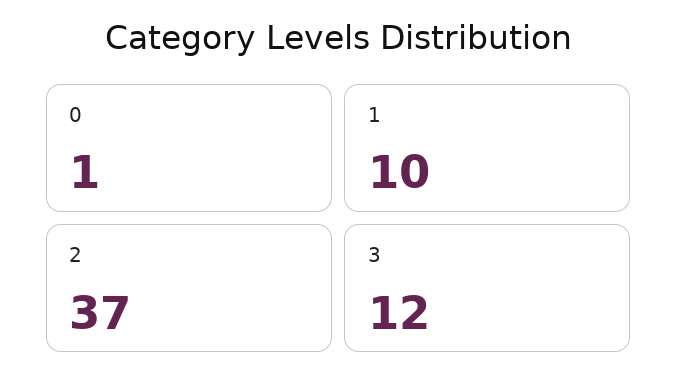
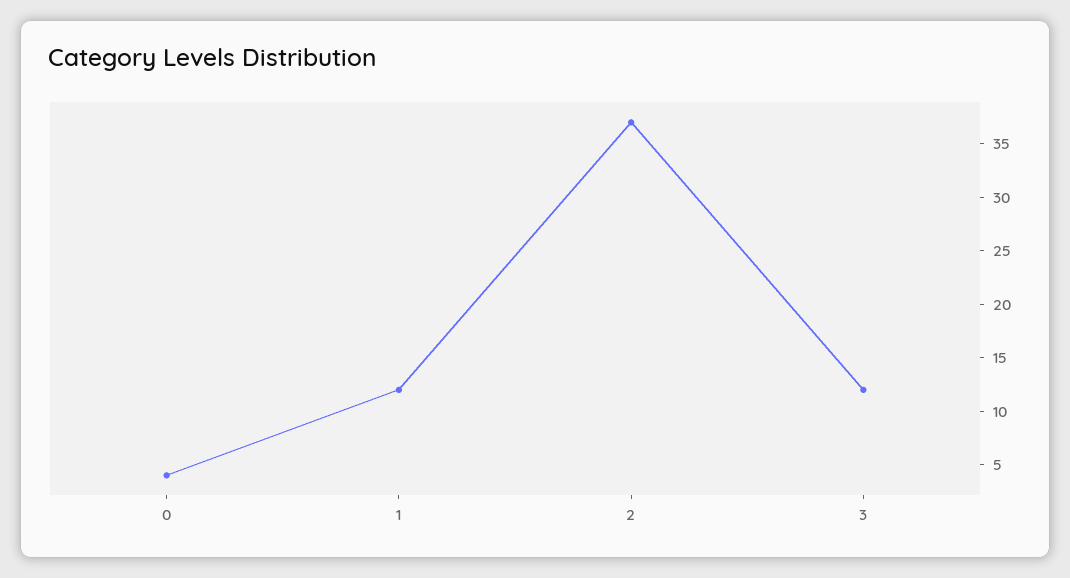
0: 1 -> 4
1: 10 -> 12

